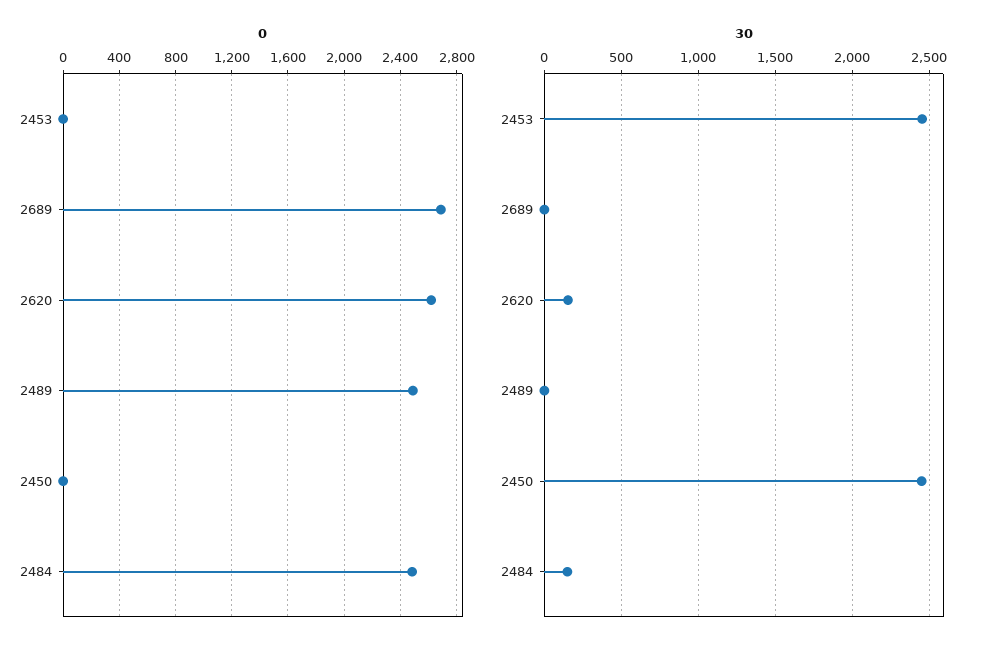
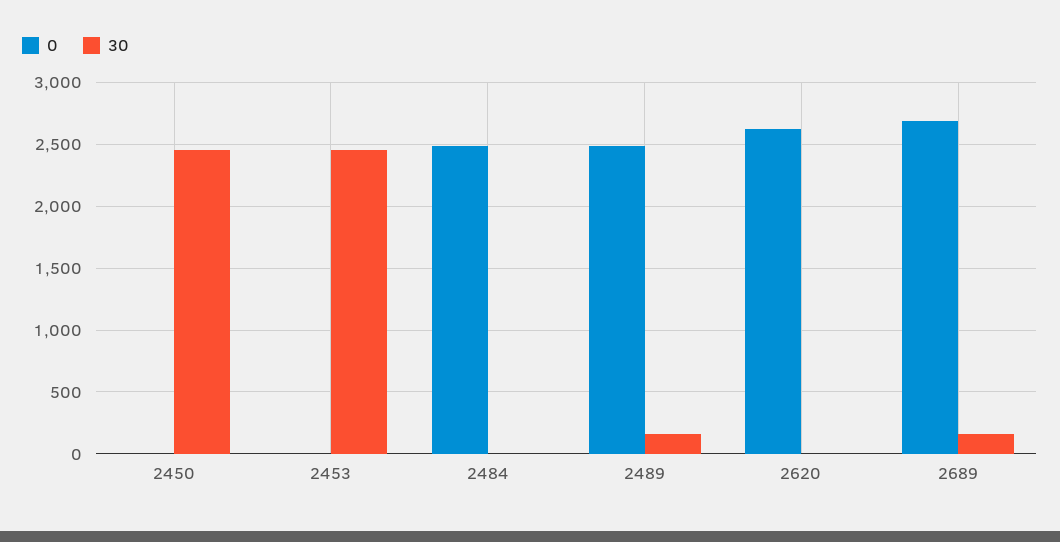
30, 2689: 0 -> 150
30, 2620: 150 -> 0
30, 2489: 0 -> 150
30, 2484: 150 -> 0

